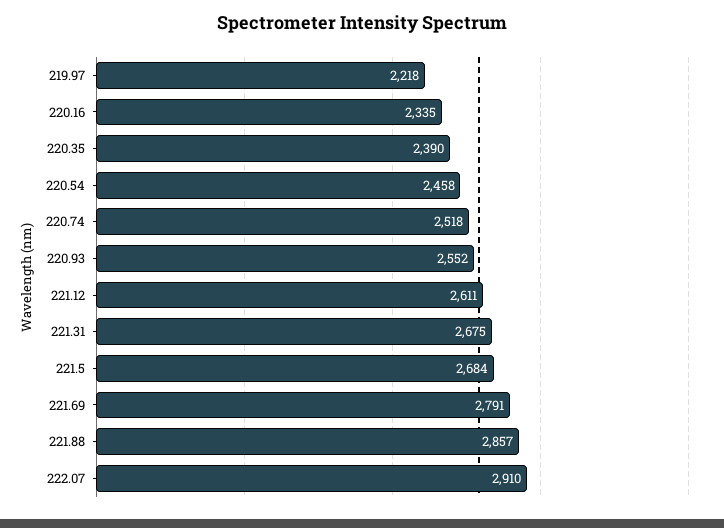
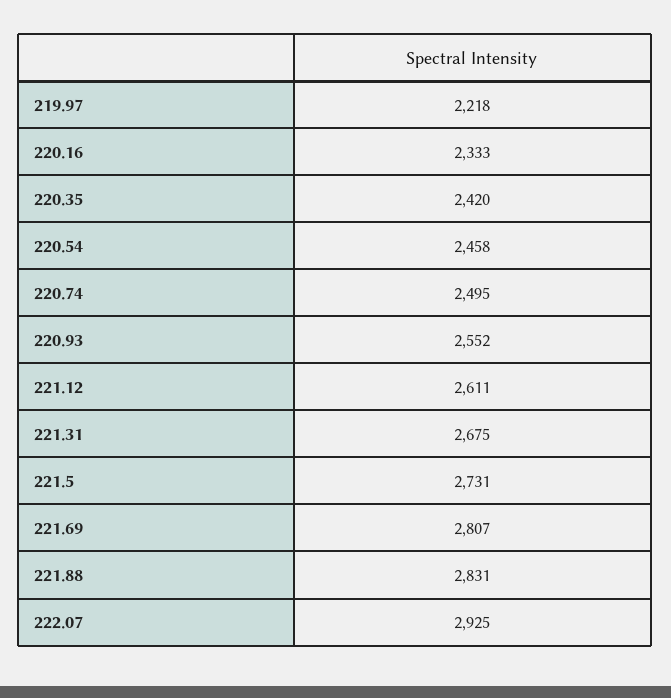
220.16: 2335 -> 2333
220.35: 2390 -> 2420
220.74: 2518 -> 2495
221.5: 2684 -> 2731
221.69: 2791 -> 2807
221.88: 2857 -> 2831
222.07: 2910 -> 2925

